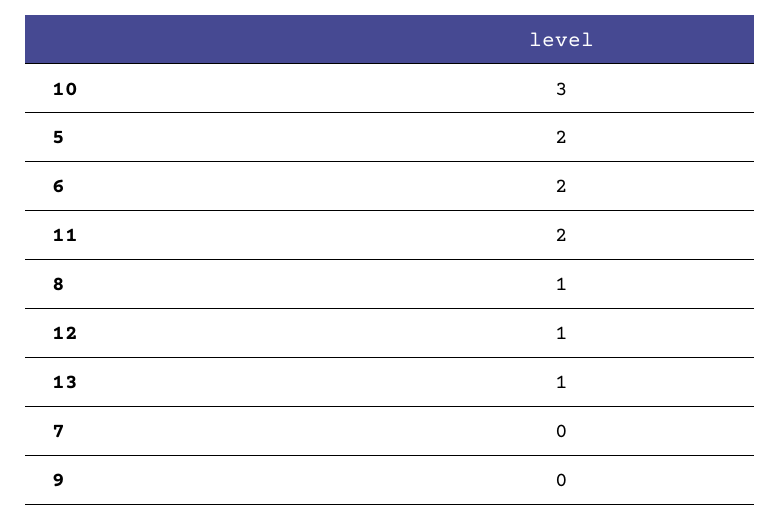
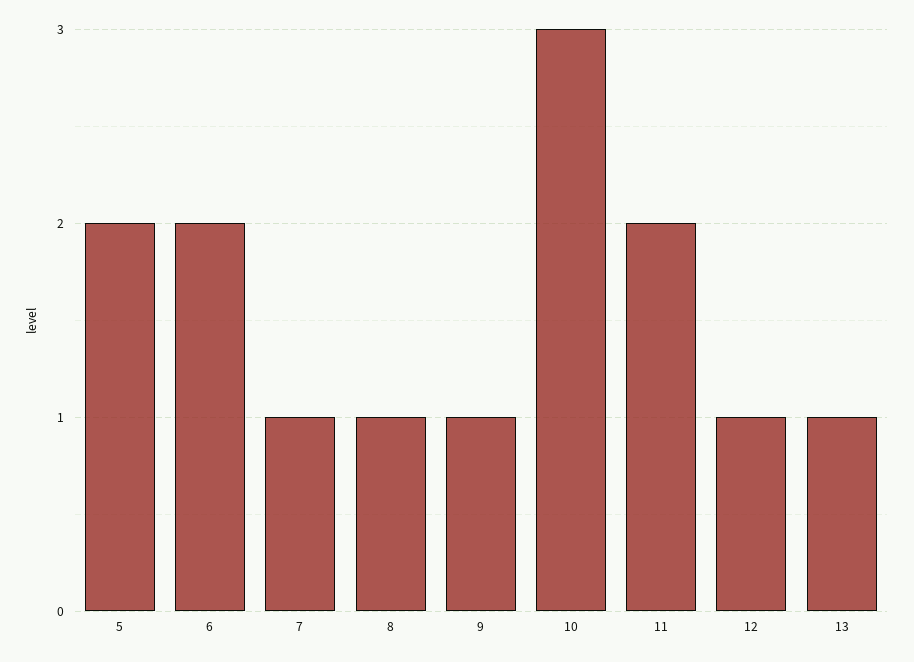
7: 0 -> 1
9: 0 -> 1

